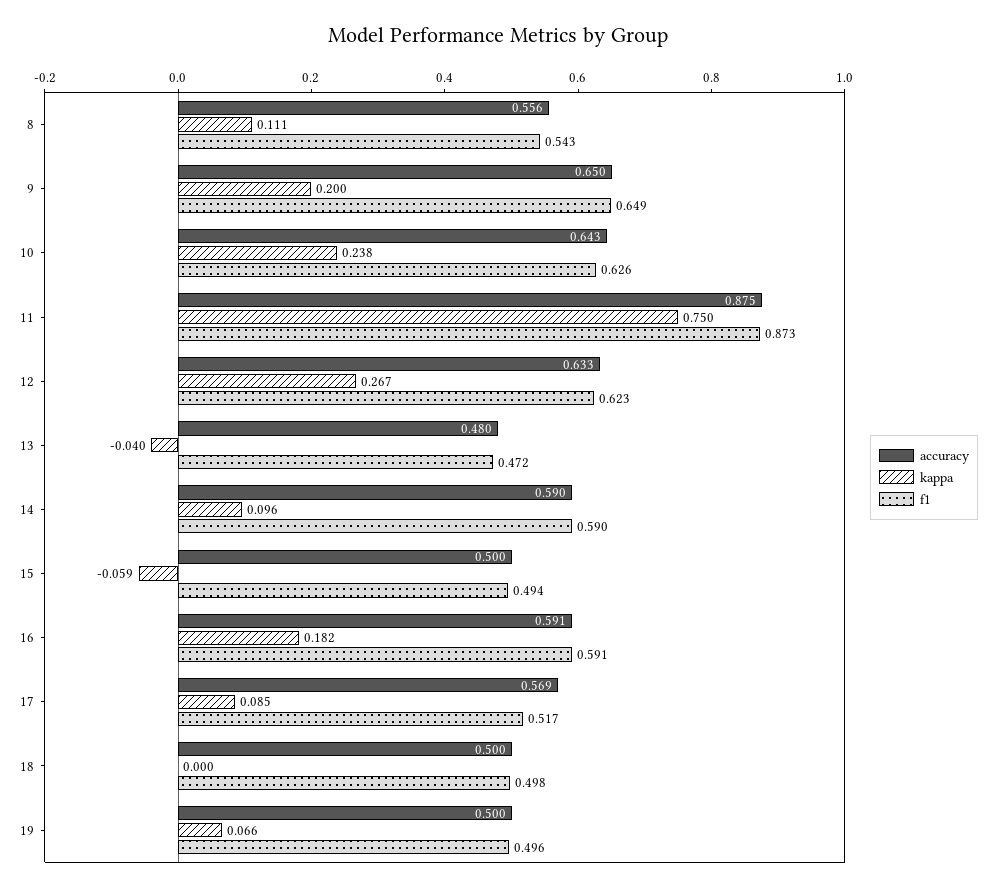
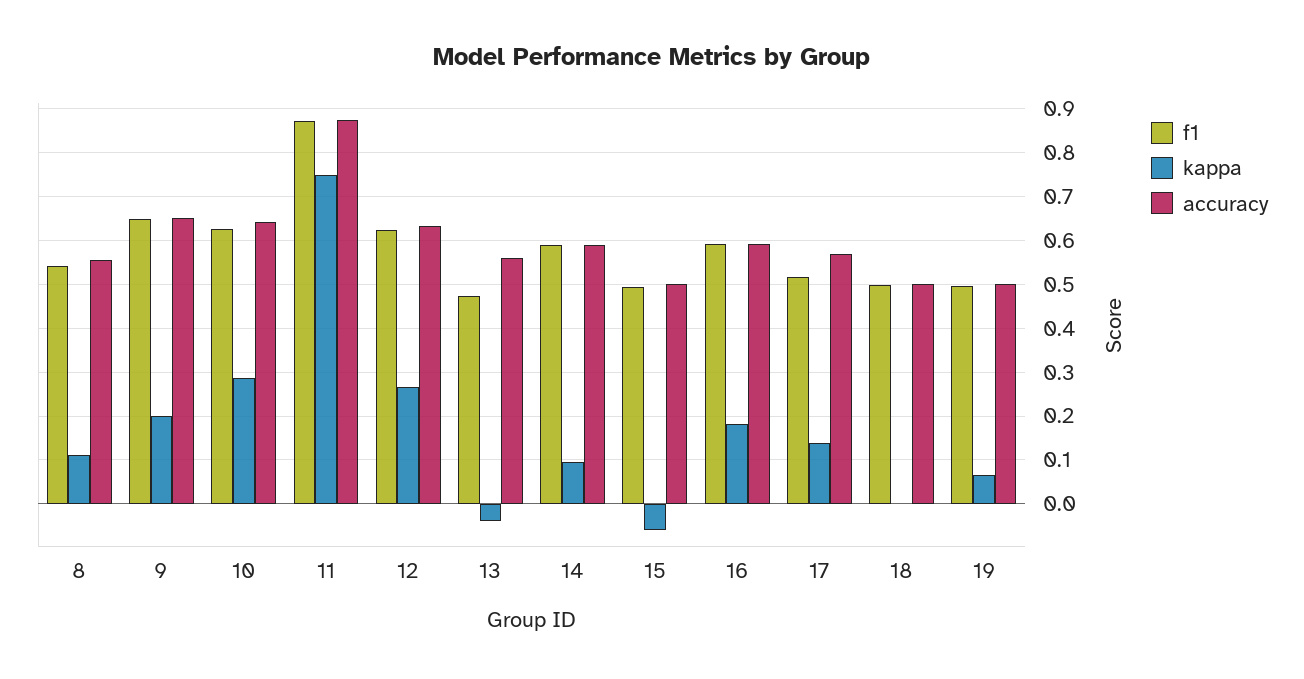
kappa, 10: 0.238 -> 0.28
accuracy, 13: 0.48 -> 0.56
kappa, 17: 0.085 -> 0.14

